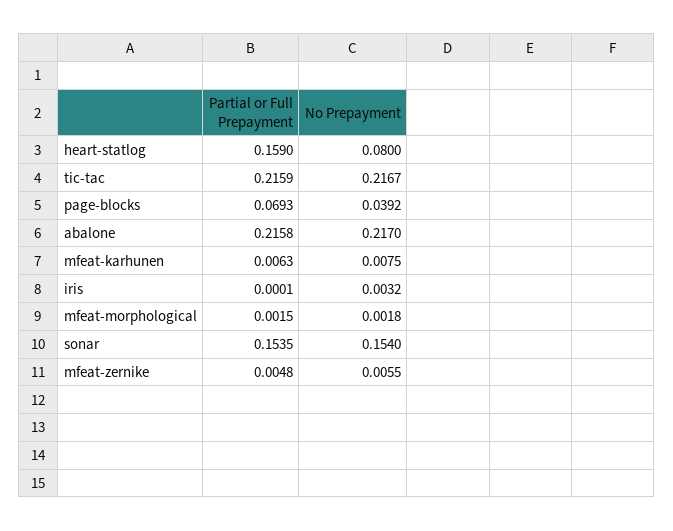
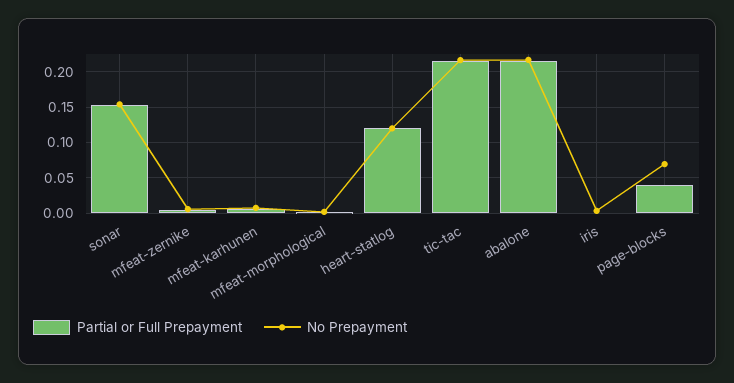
Partial or Full Prepayment, heart-statlog: 0.159 -> 0.12
No Prepayment, heart-statlog: 0.08 -> 0.12
Partial or Full Prepayment, page-blocks: 0.0693 -> 0.04
No Prepayment, page-blocks: 0.0392 -> 0.07

